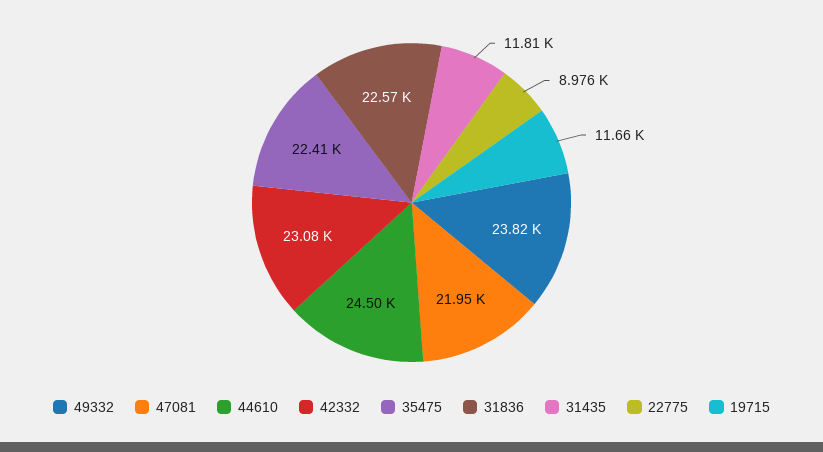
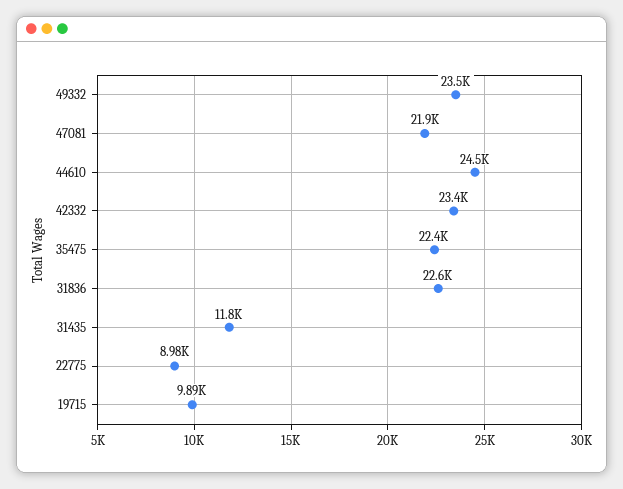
49332: 23820 -> 23500
42332: 23080 -> 23400
19715: 11660 -> 9890

